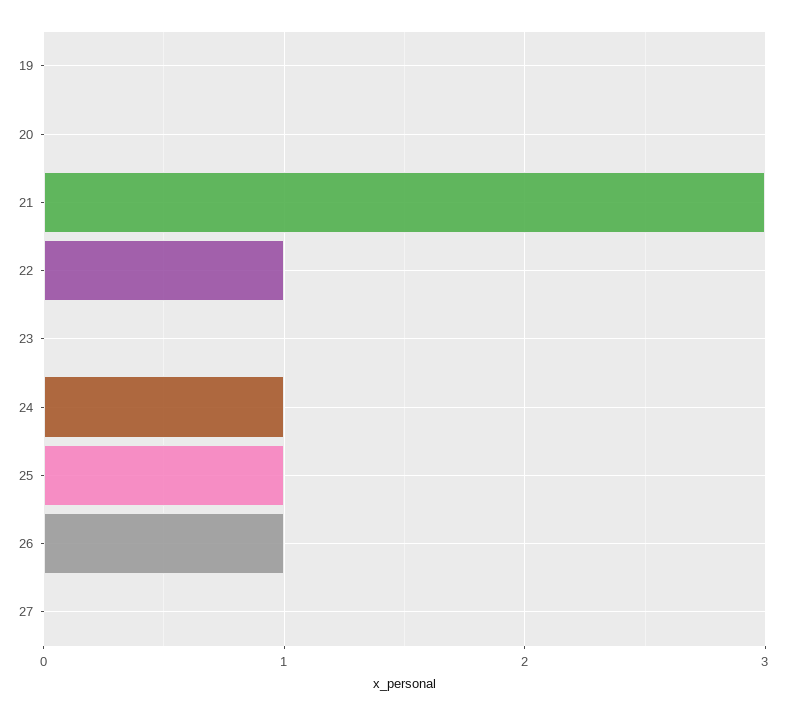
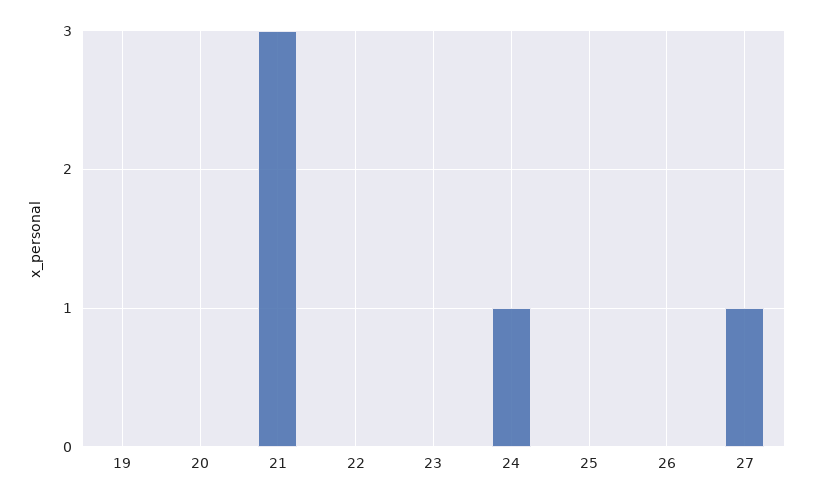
22: 1 -> 0
25: 1 -> 0
26: 1 -> 0
27: 0 -> 1

